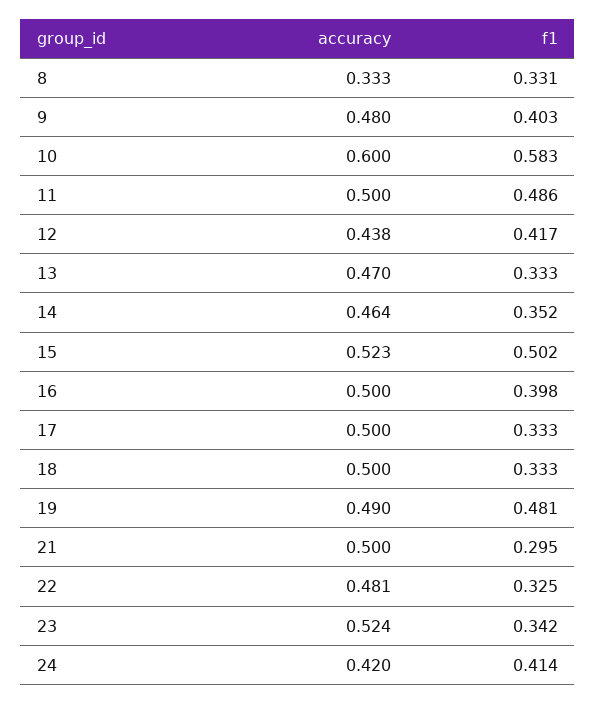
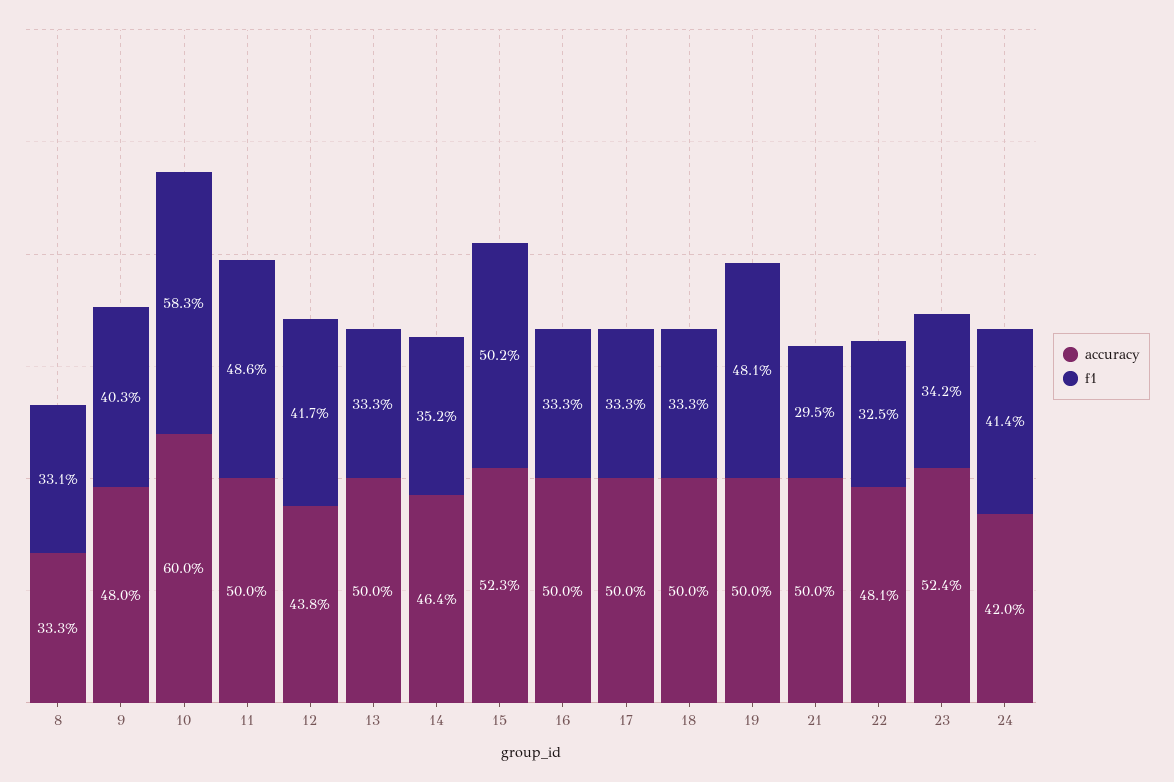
accuracy, 13: 0.47 -> 0.5
f1, 16: 0.398 -> 0.333
accuracy, 19: 0.49 -> 0.5

